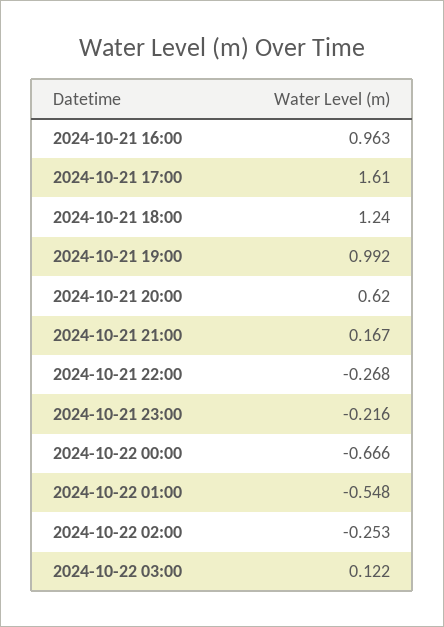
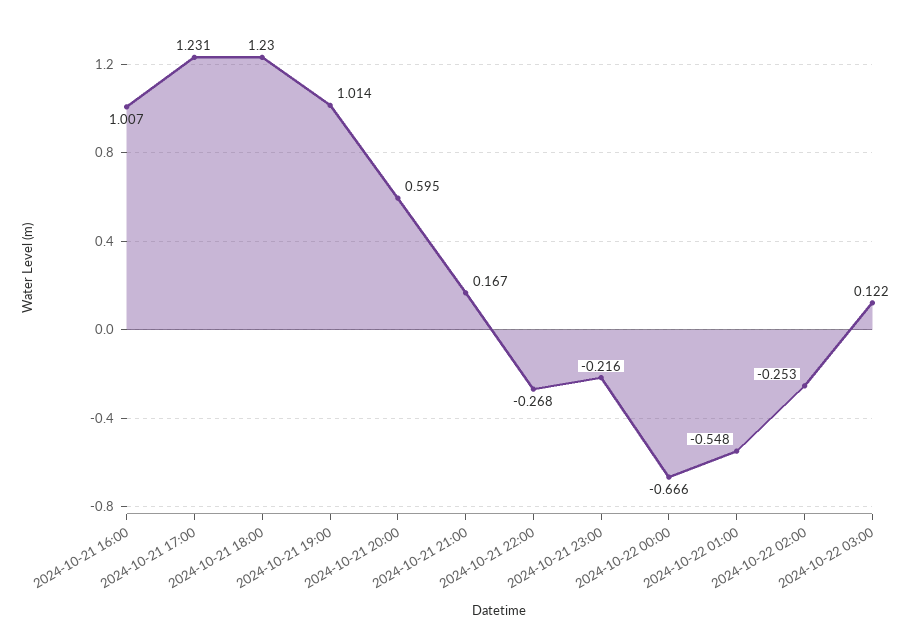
2024-10-21 16:00: 0.963 -> 1.007
2024-10-21 17:00: 1.61 -> 1.231
2024-10-21 18:00: 1.24 -> 1.23
2024-10-21 19:00: 0.992 -> 1.014
2024-10-21 20:00: 0.62 -> 0.595

